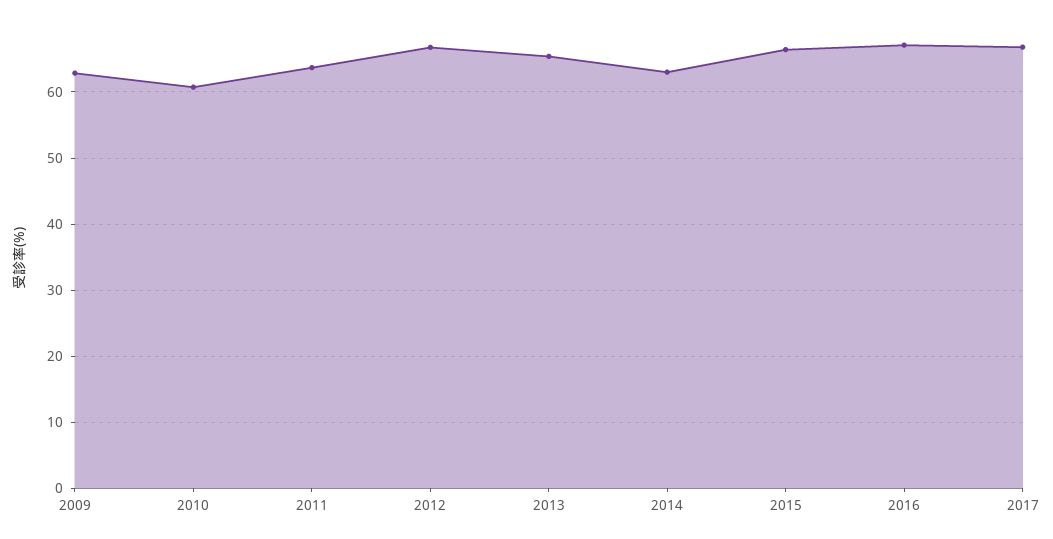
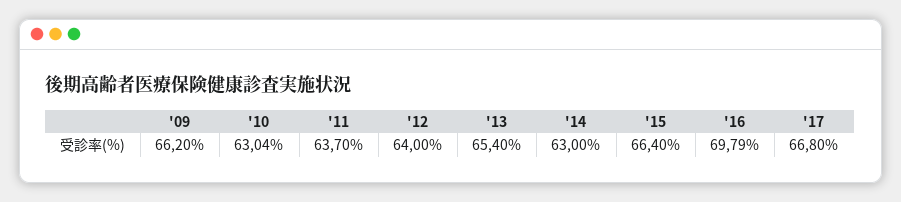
2009: 63 -> 66.2
2010: 61 -> 63.04
2012: 67 -> 64
2016: 67 -> 69.79

